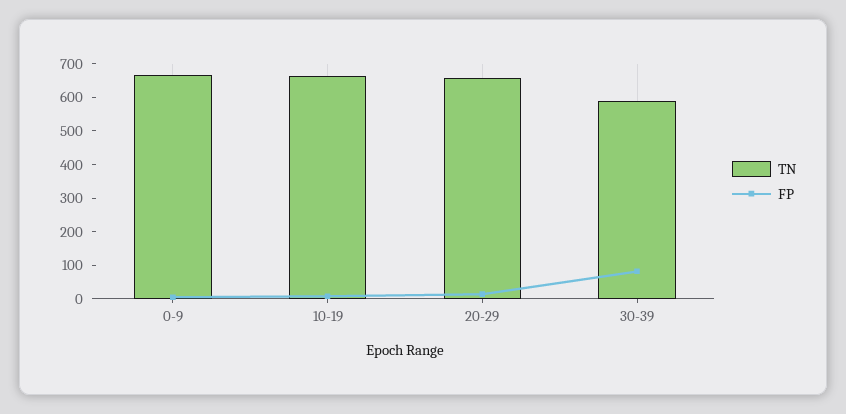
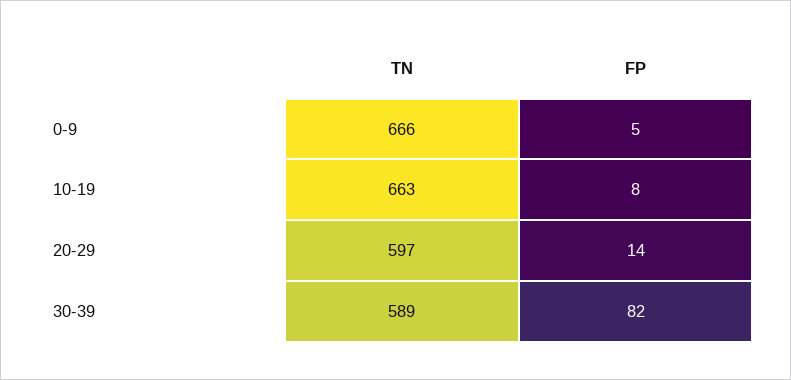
TN, 20-29: 650 -> 597

